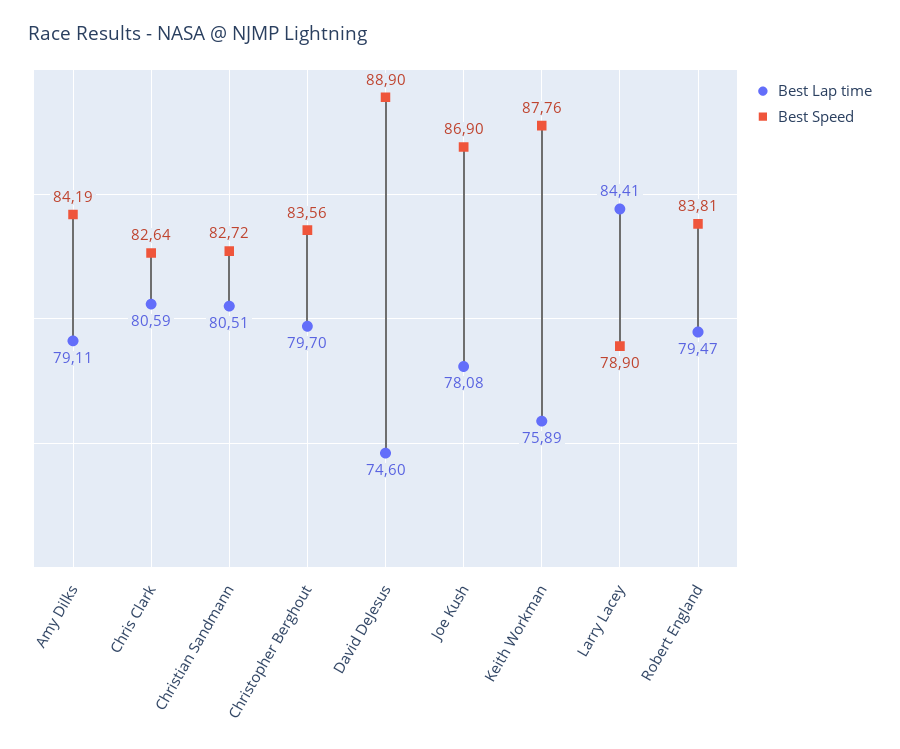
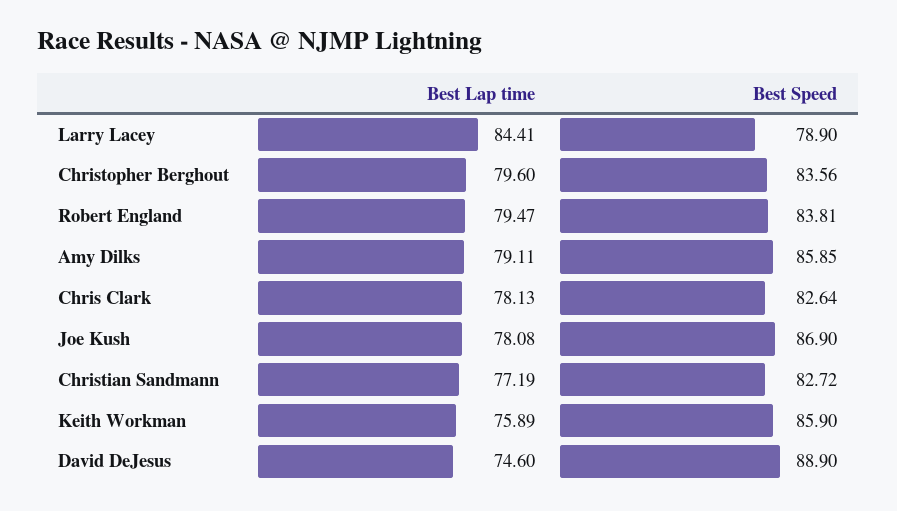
Best Speed, Amy Dilks: 84.19 -> 85.85
Best Lap time, Chris Clark: 80.59 -> 78.13
Best Lap time, Christian Sandmann: 80.51 -> 77.19
Best Lap time, Christopher Berghout: 79.7 -> 79.6
Best Speed, Keith Workman: 87.76 -> 85.9

